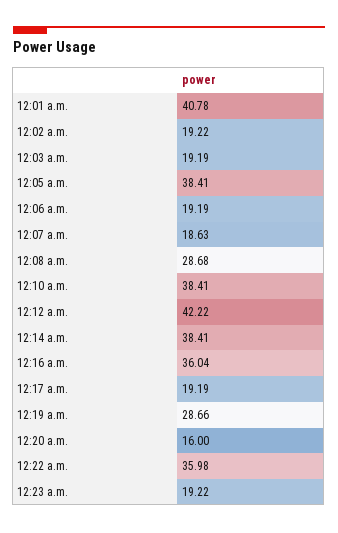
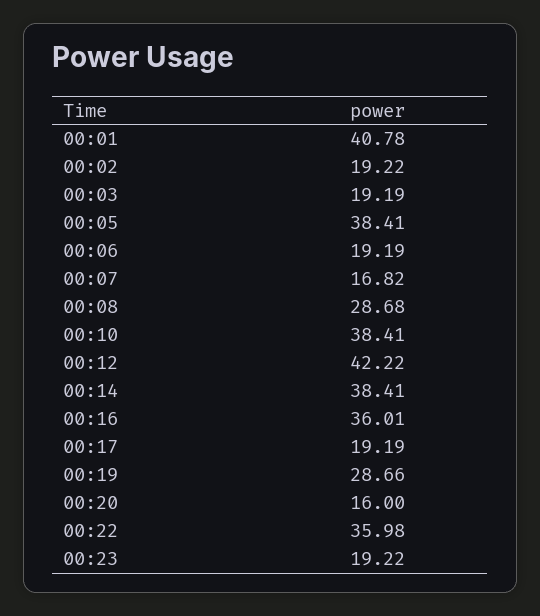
12:07 a.m.: 18.63 -> 16.82
12:16 a.m.: 36.04 -> 36.01

